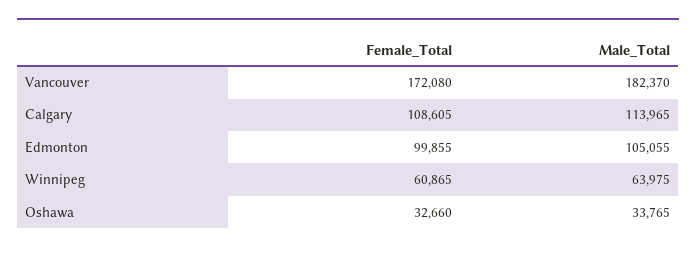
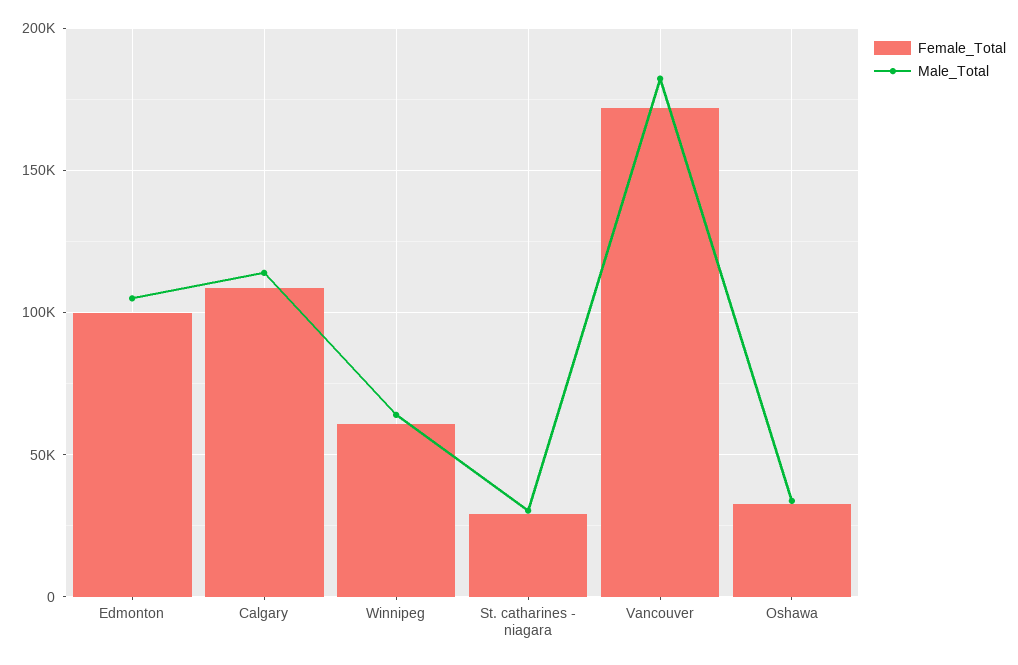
Female_Total, St. catharines - niagara: none -> 30000
Male_Total, St. catharines - niagara: none -> 30000

